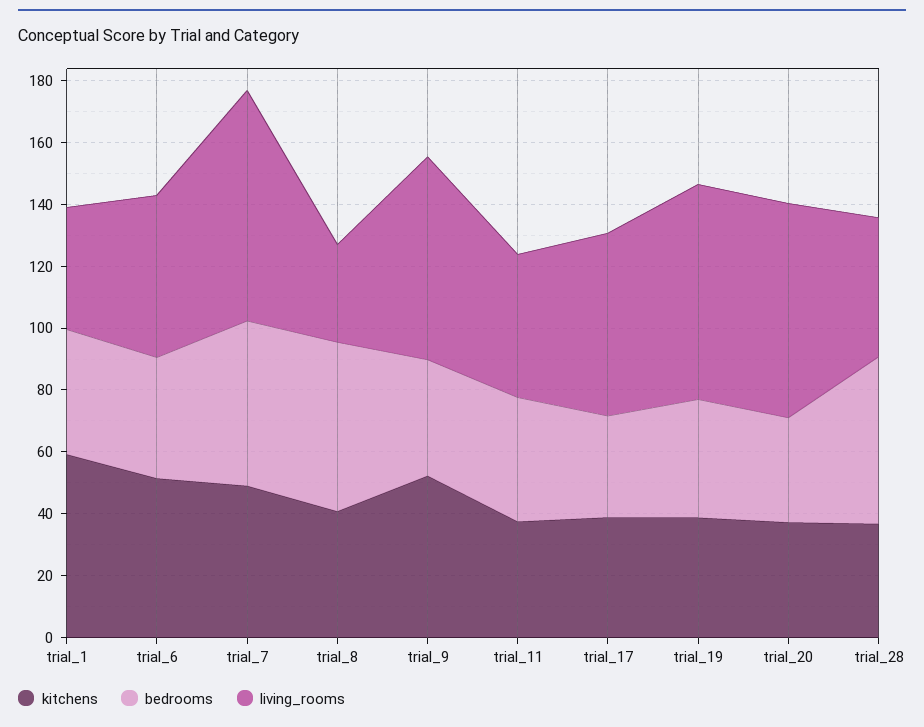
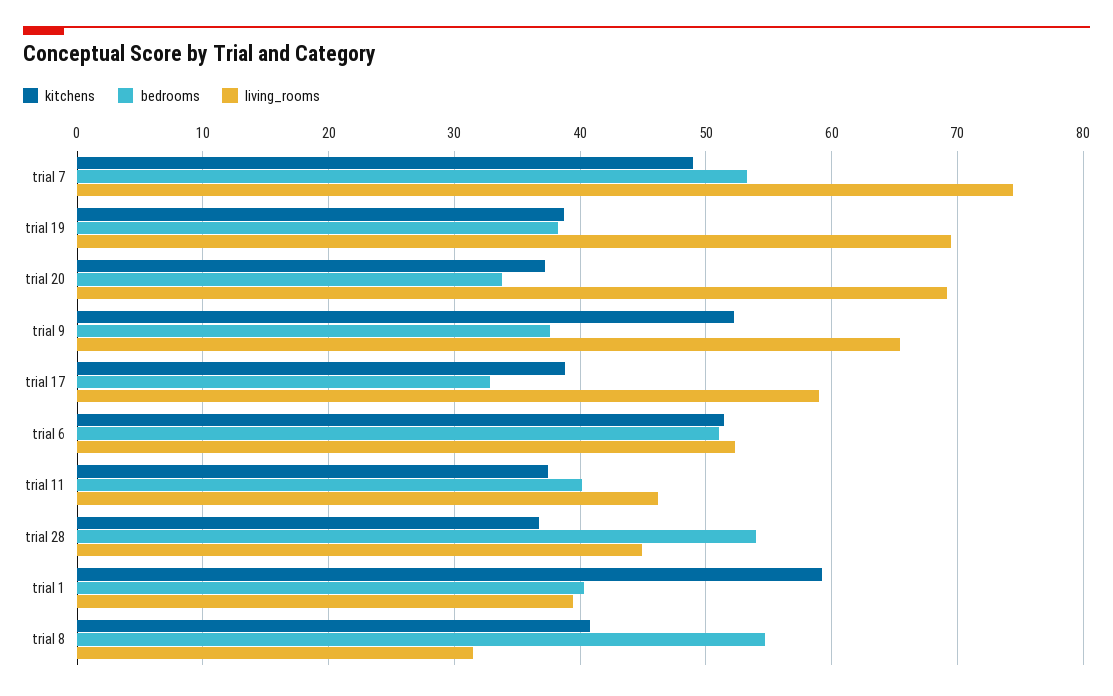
bedrooms, trial_6: 40 -> 51

